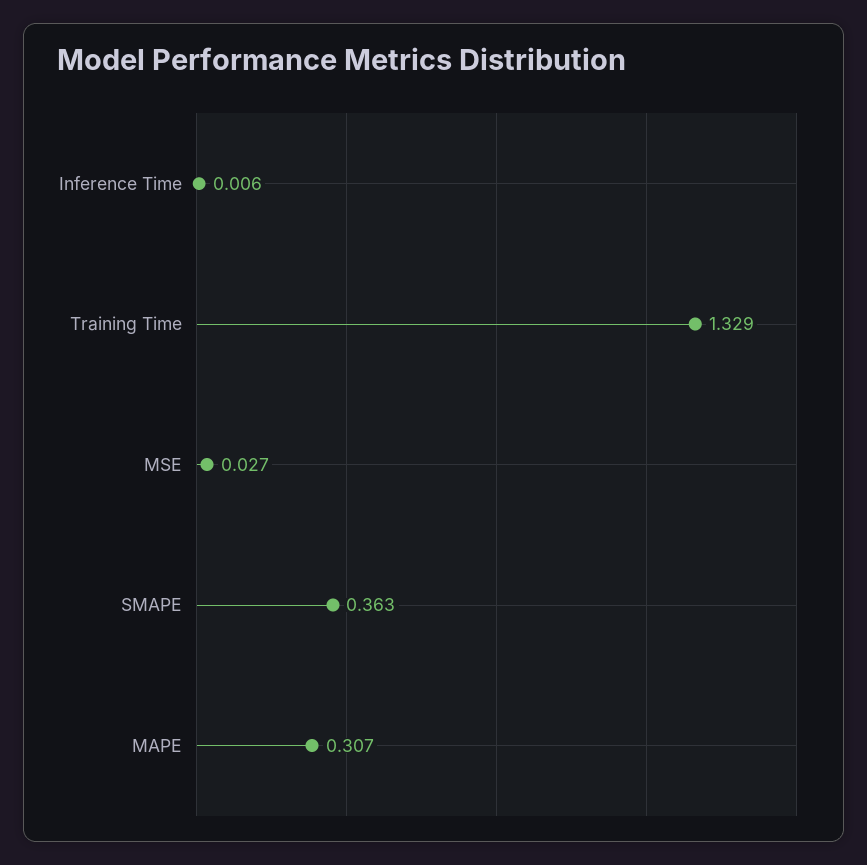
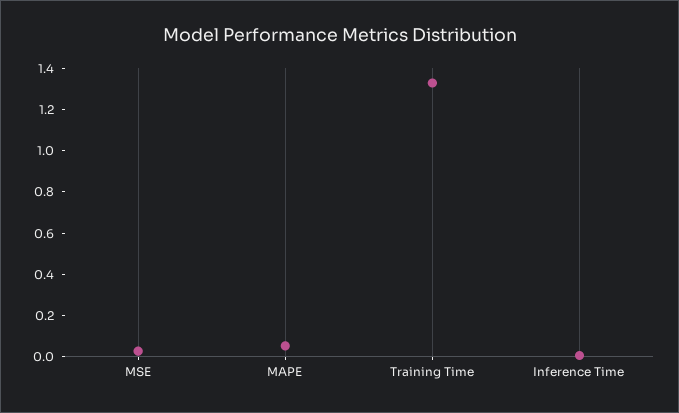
SMAPE: 0.363 -> none
MAPE: 0.307 -> 0.05

